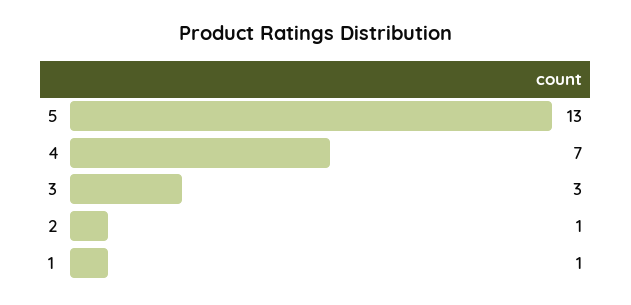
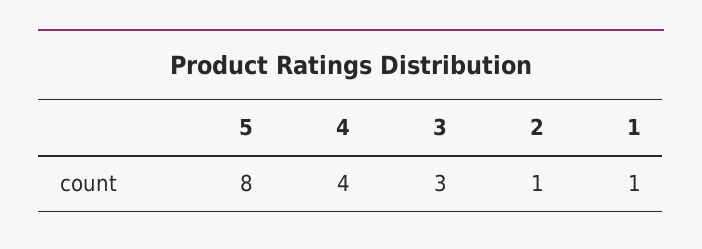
5: 13 -> 8
4: 7 -> 4

